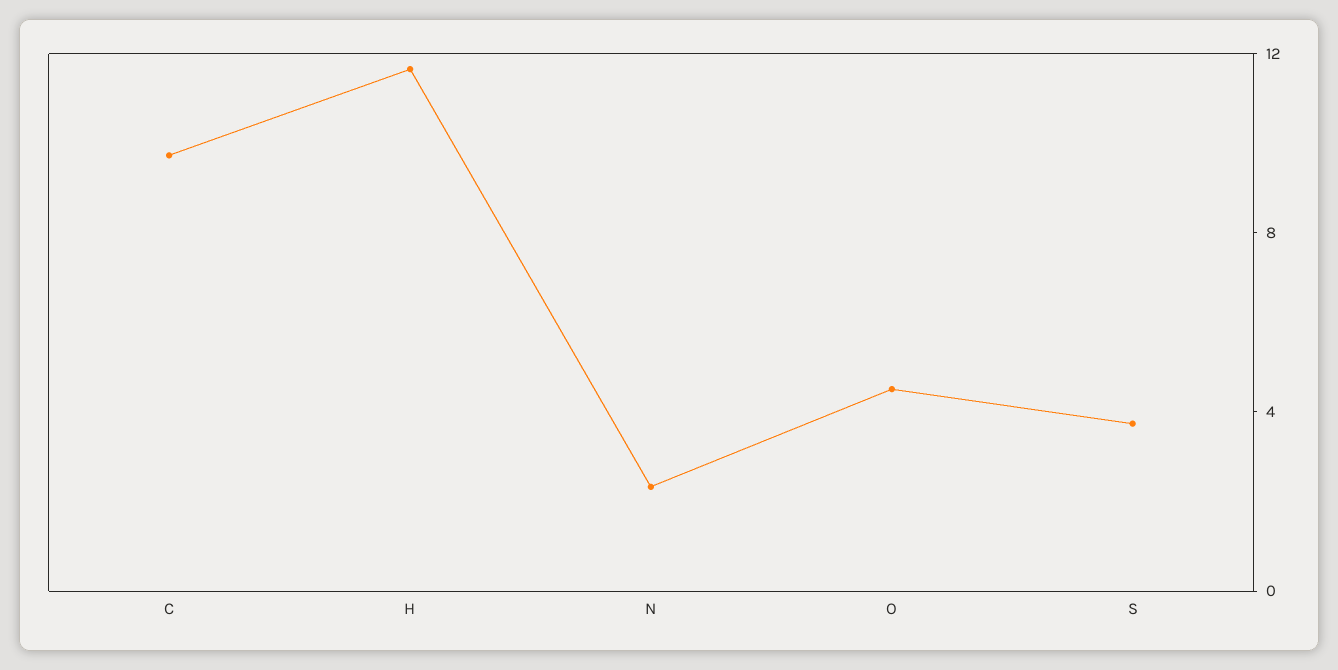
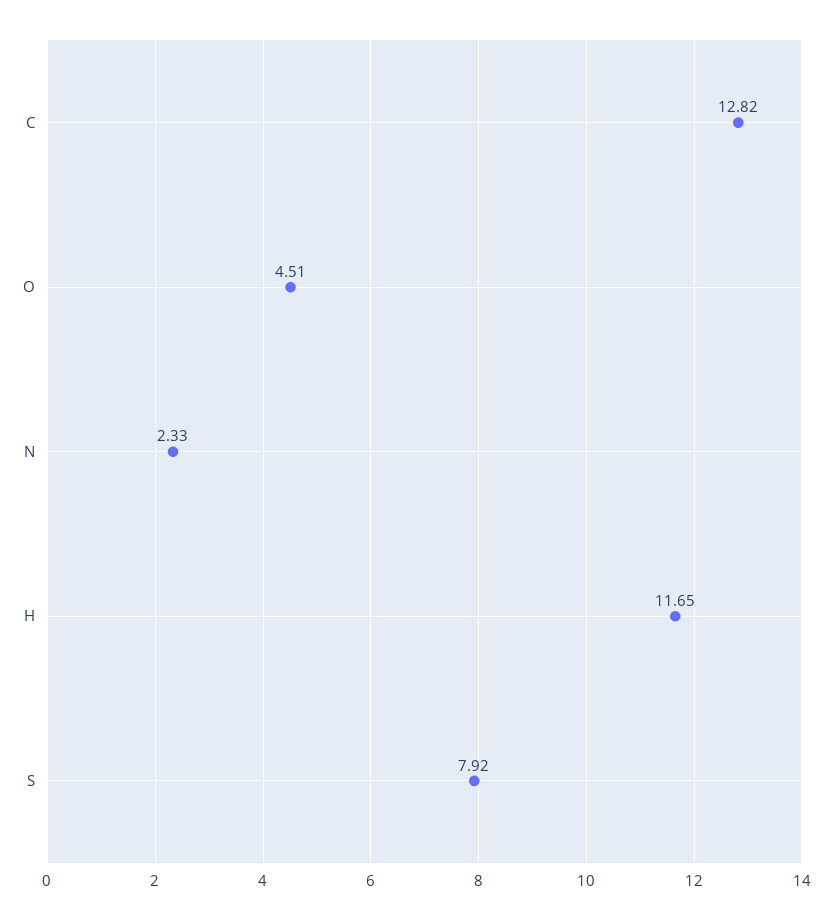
C: 10 -> 12.82
S: 4 -> 7.92

